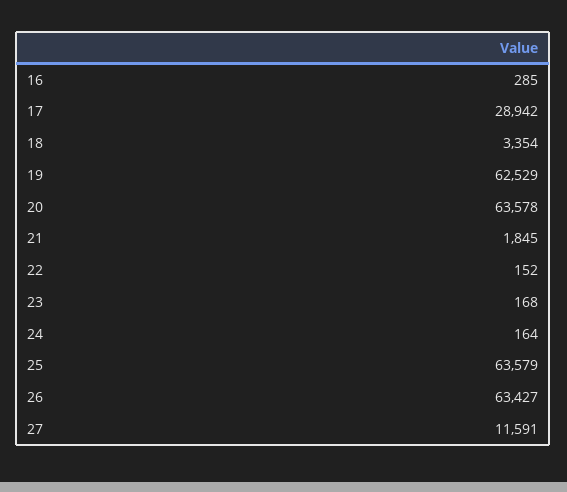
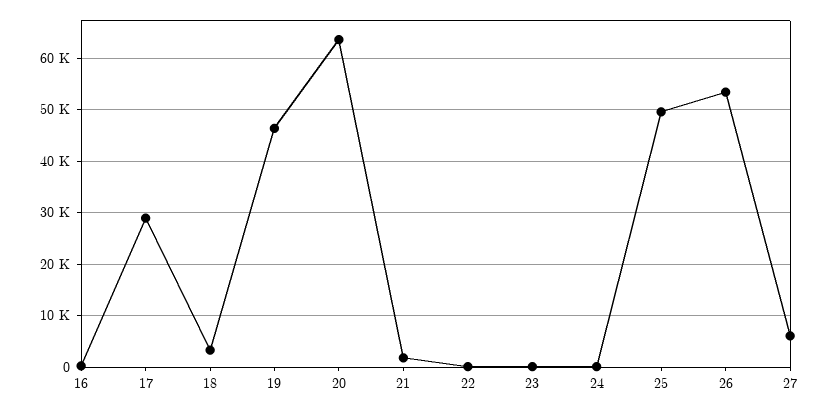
19: 62529 -> 46000
25: 63579 -> 50000
26: 63427 -> 54000
27: 11591 -> 6000

